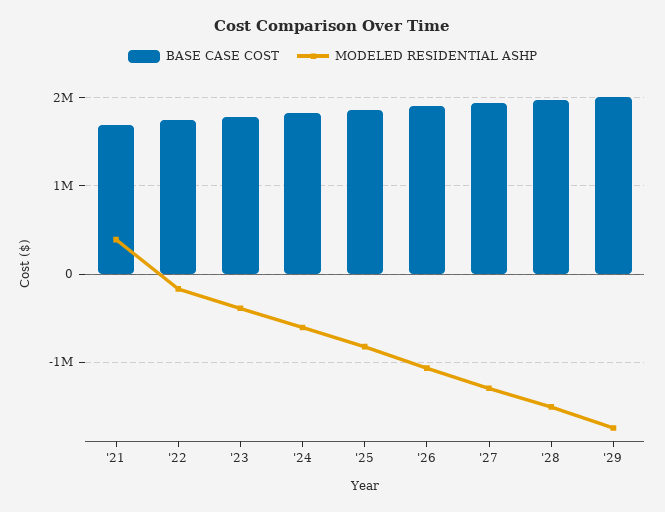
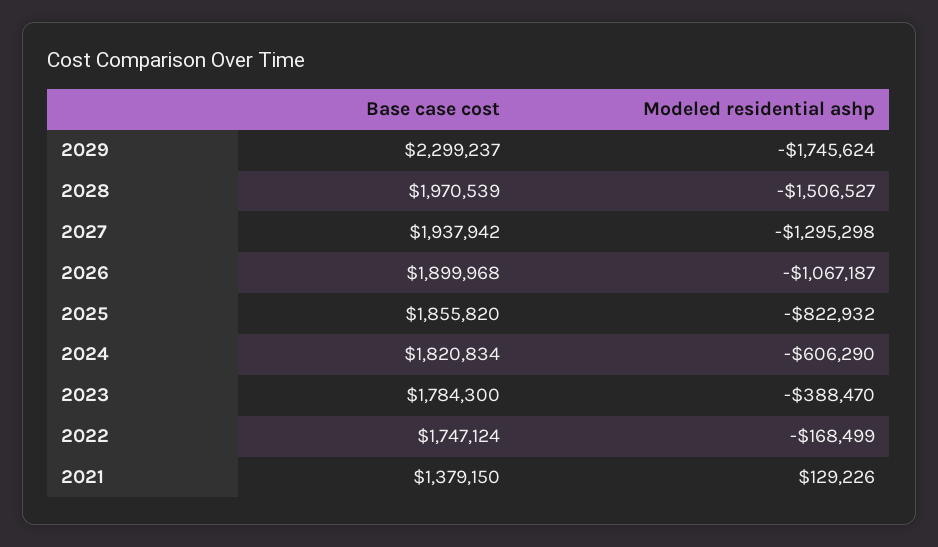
BASE CASE COST, '21: 1700000 -> 1379150
MODELED RESIDENTIAL ASHP, '21: 400000 -> 129226
BASE CASE COST, '29: 2000000 -> 2299237

